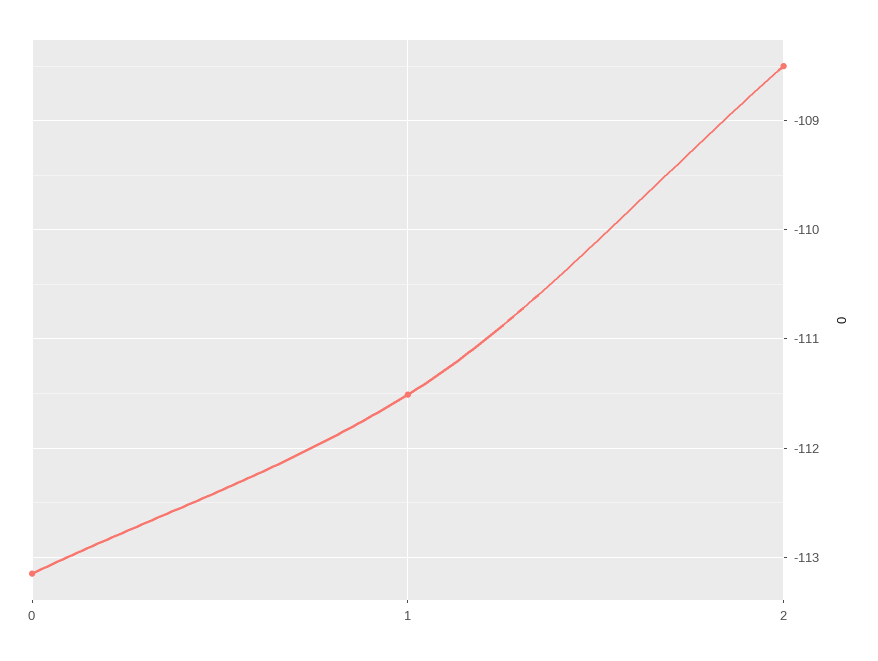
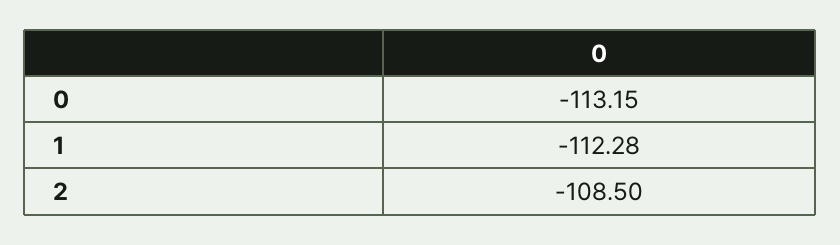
1: -111.5 -> -112.28

